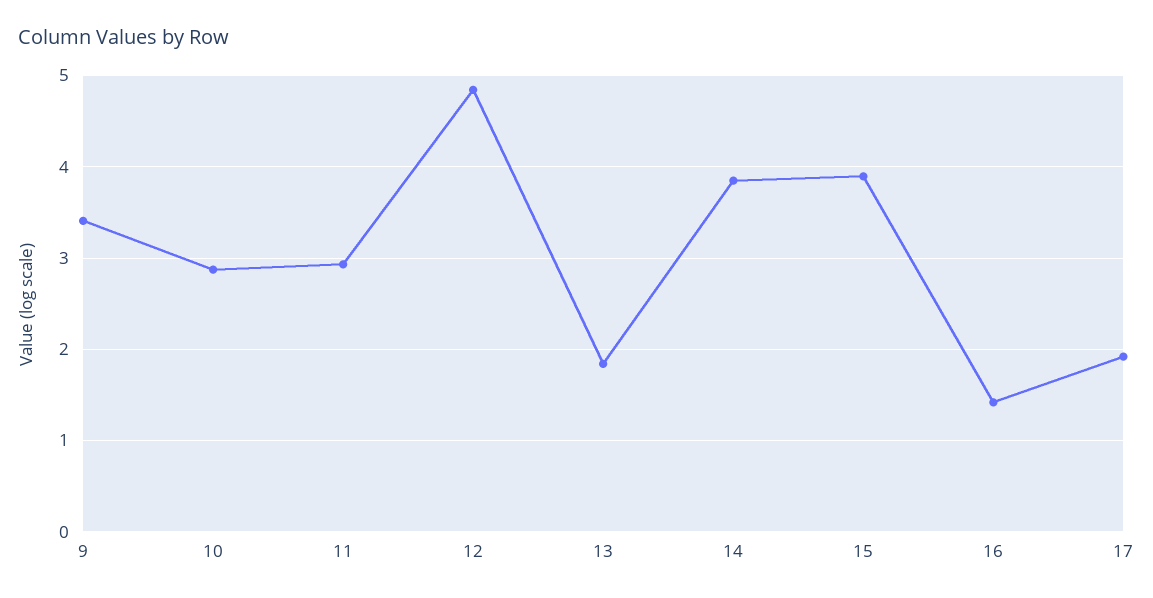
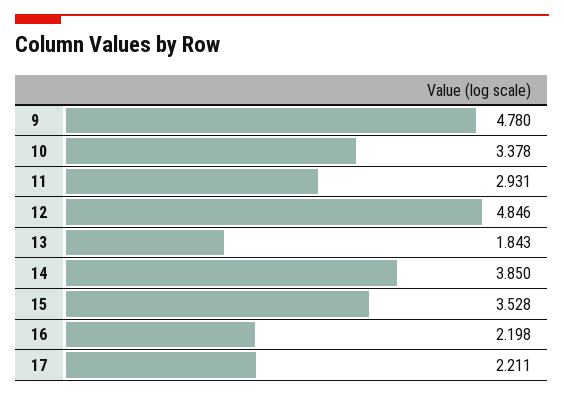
9: 3.4 -> 4.78
10: 2.9 -> 3.378
15: 3.9 -> 3.528
16: 1.4 -> 2.198
17: 1.9 -> 2.211

